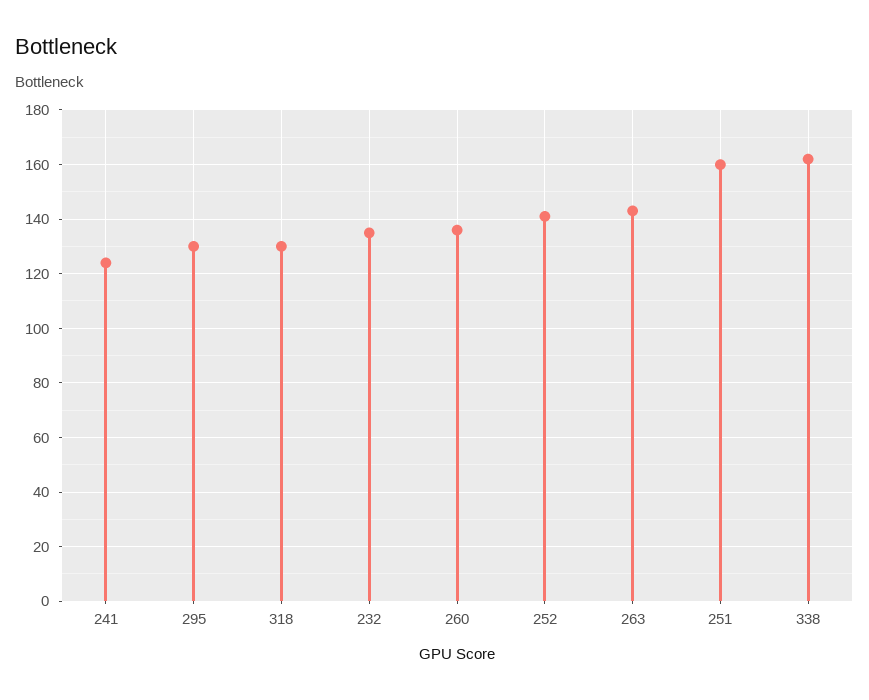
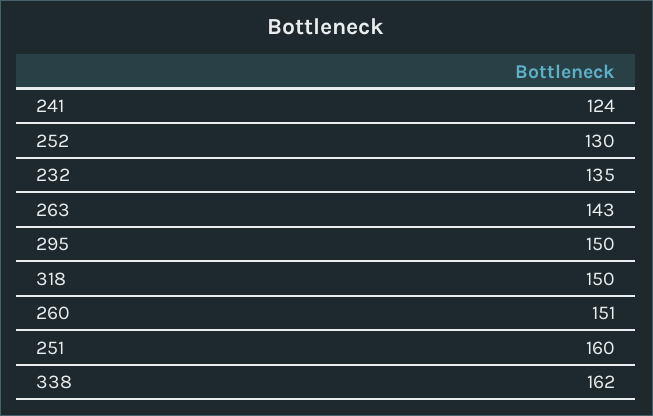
295: 130 -> 150
318: 130 -> 150
260: 135 -> 151
252: 140 -> 130

